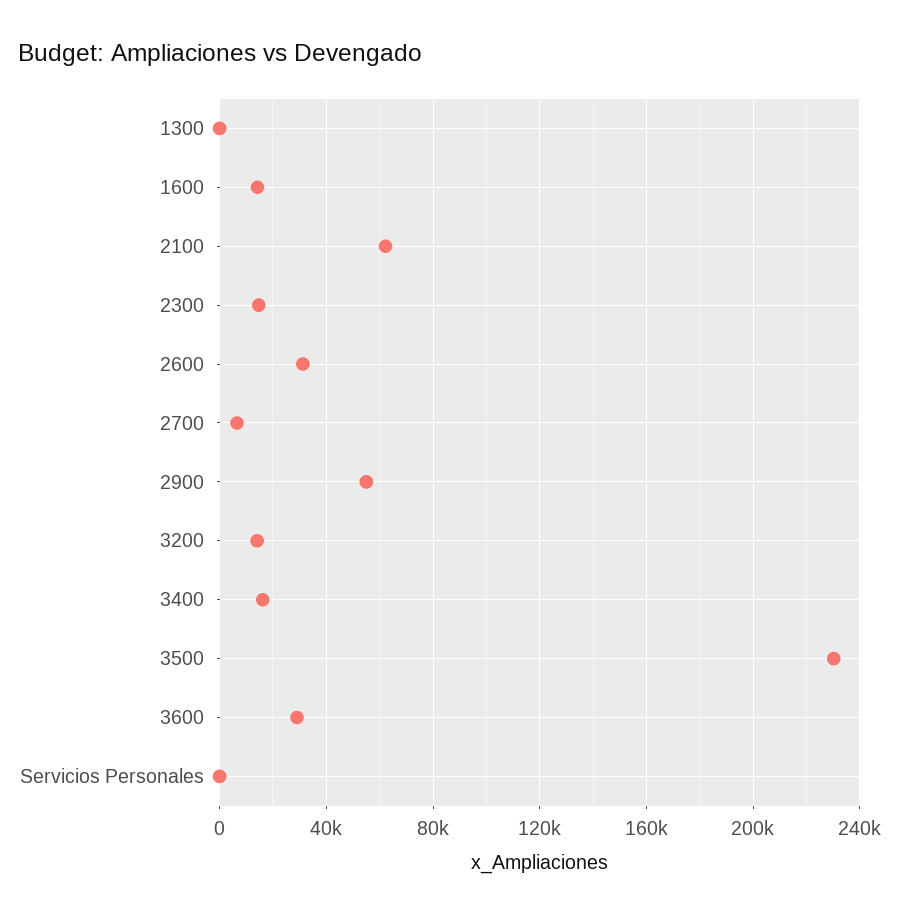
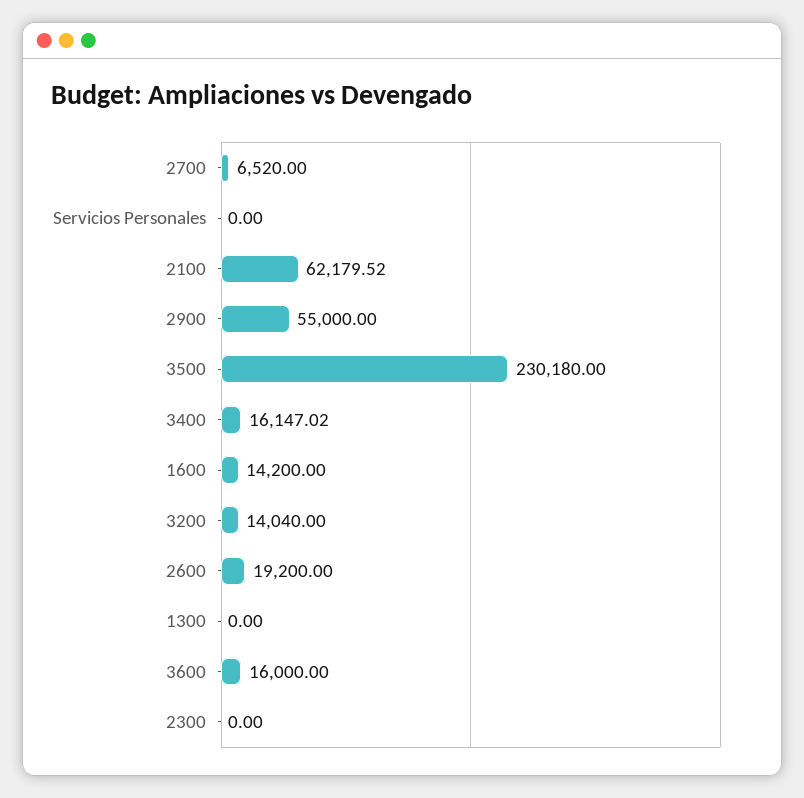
2300: 15000 -> 0
2600: 30000 -> 19200
3600: 30000 -> 16000

